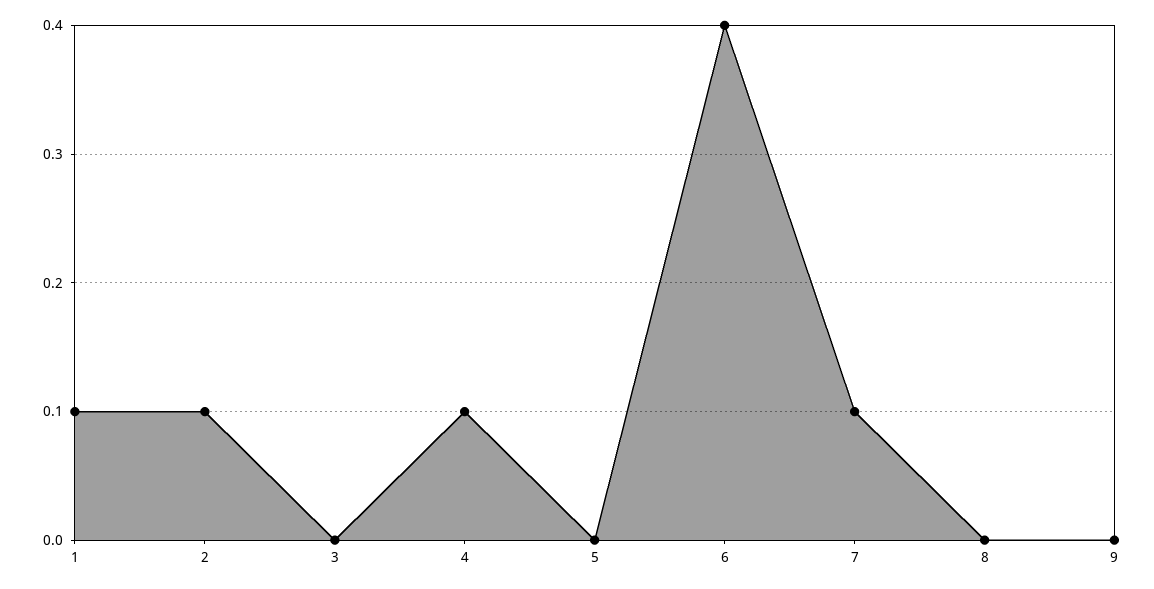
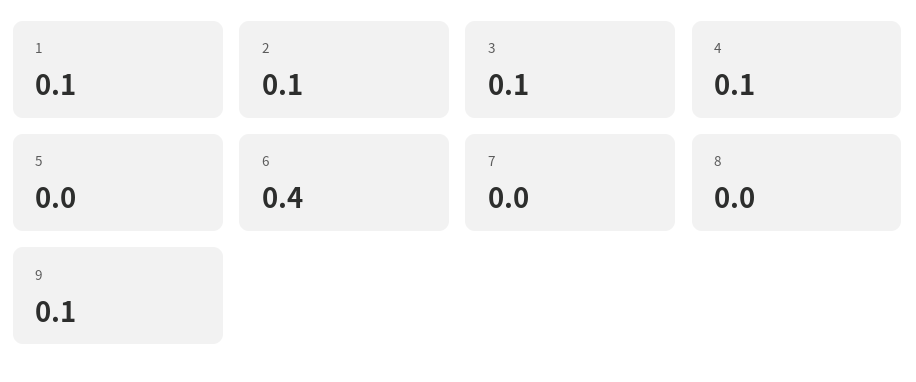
3: 0 -> 0.1
7: 0.1 -> 0
9: 0 -> 0.1

